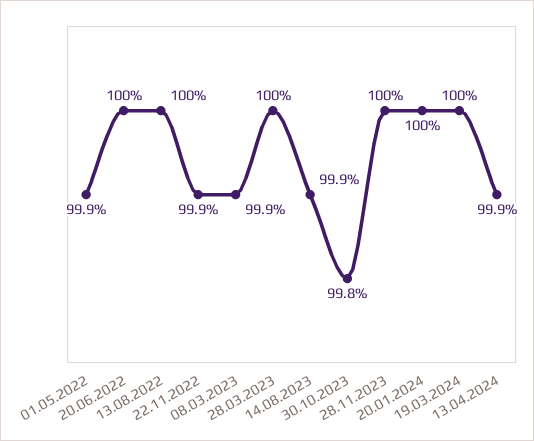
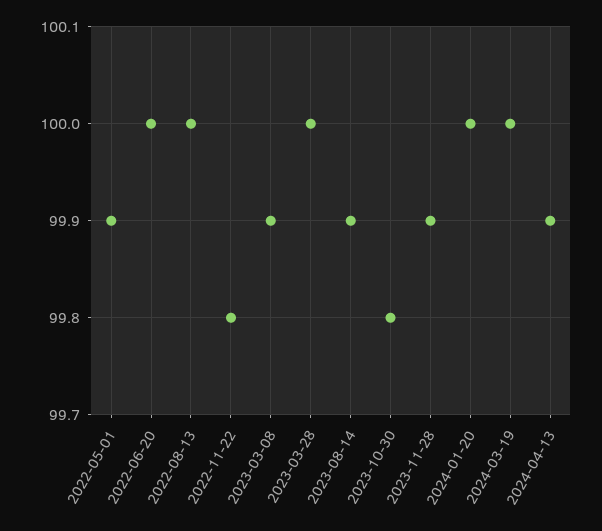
22.11.2022: 99.9 -> 99.8
28.11.2023: 100 -> 99.9

